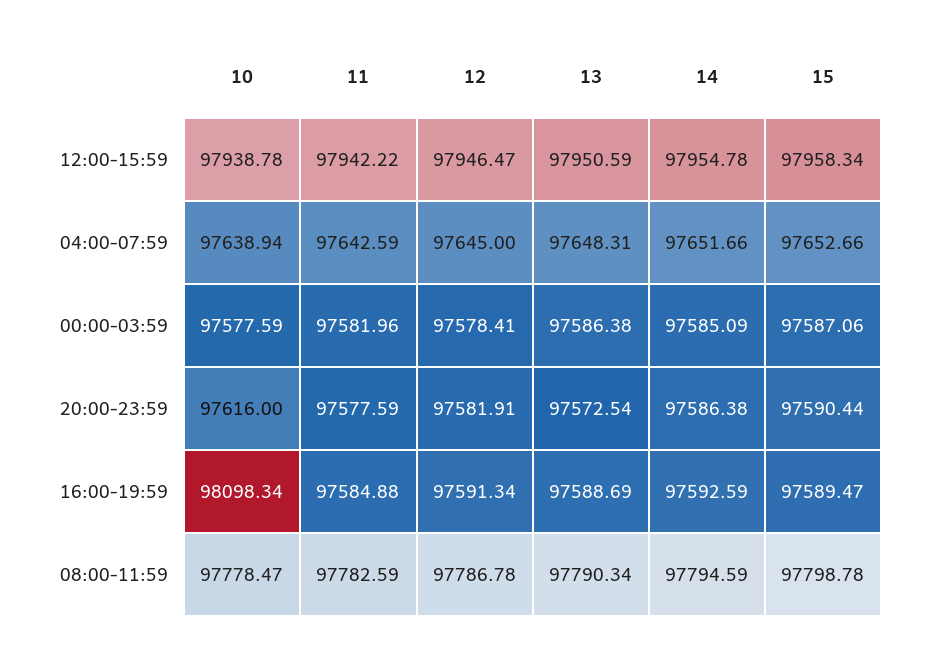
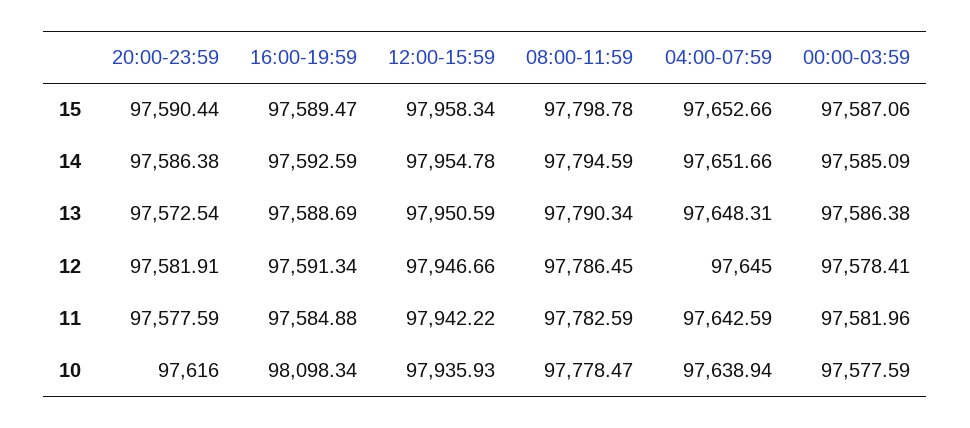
10, 12:00-15:59: 97938.78 -> 97935.93
12, 12:00-15:59: 97946.47 -> 97946.66
12, 08:00-11:59: 97786.78 -> 97786.45

